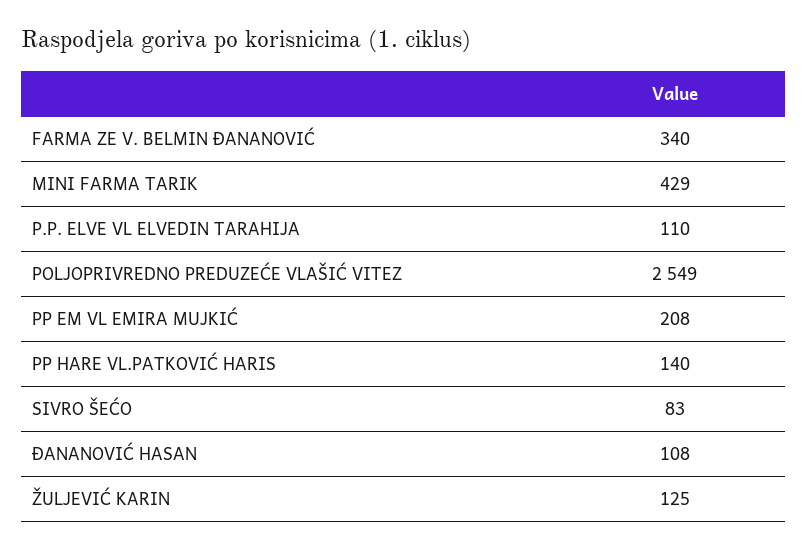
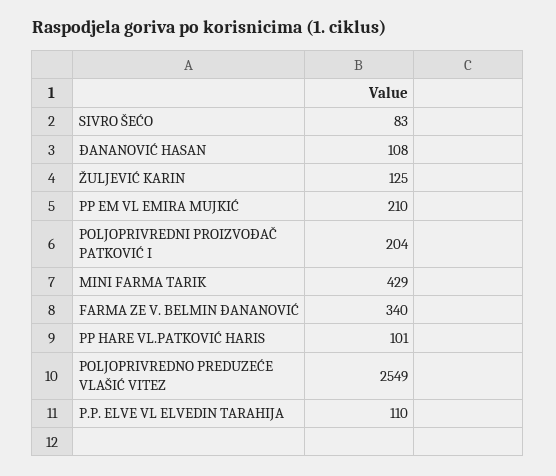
PP EM VL EMIRA MUJKIĆ: 208 -> 210
PP HARE VL.PATKOVIĆ HARIS: 140 -> 101
POLJOPRIVREDNI PROIZVOĐAČ PATKOVIĆ I: none -> 204

